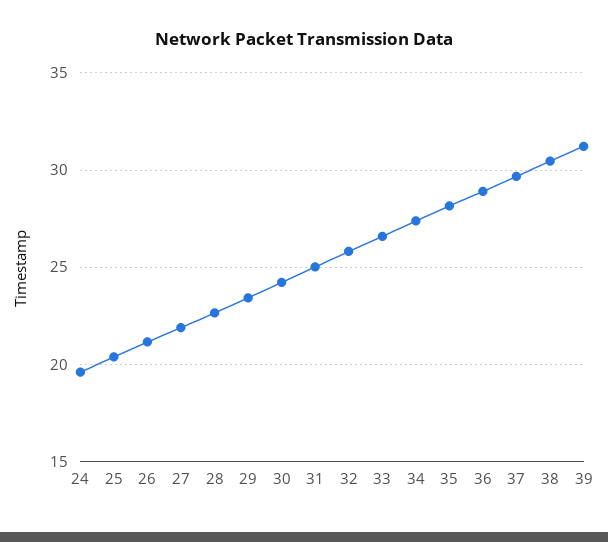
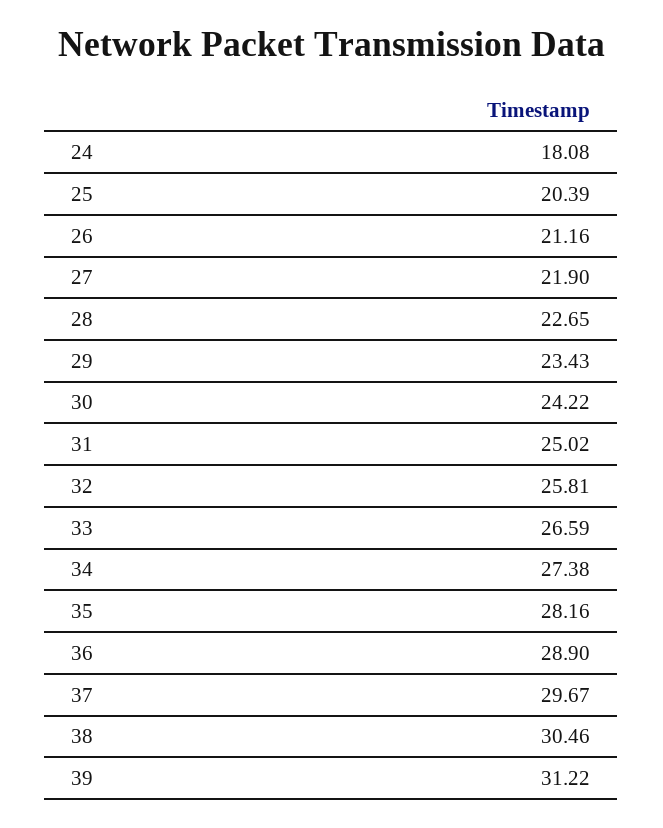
24: 19.5 -> 18.08

